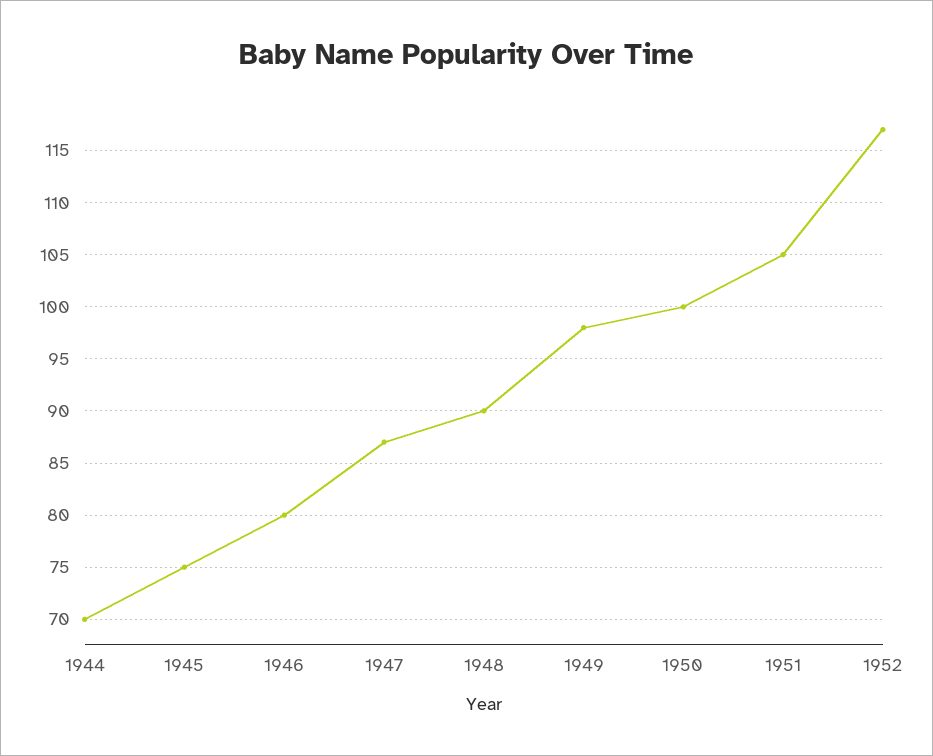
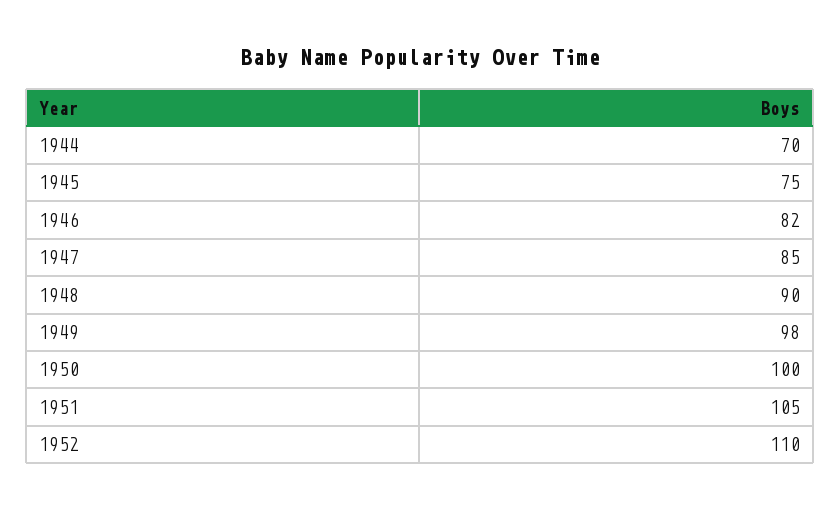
1946: 80 -> 82
1947: 87 -> 85
1952: 117 -> 110

